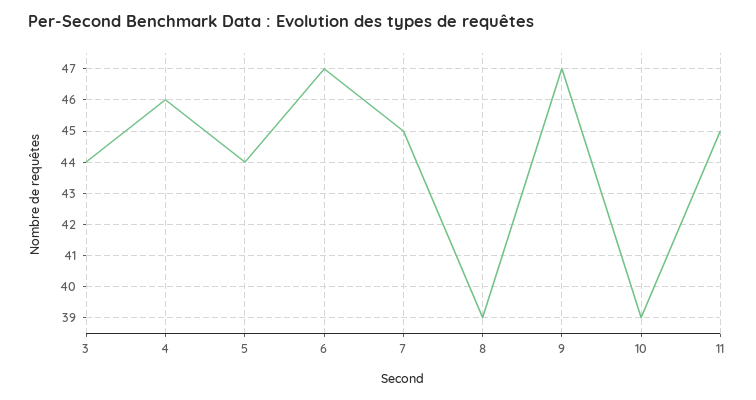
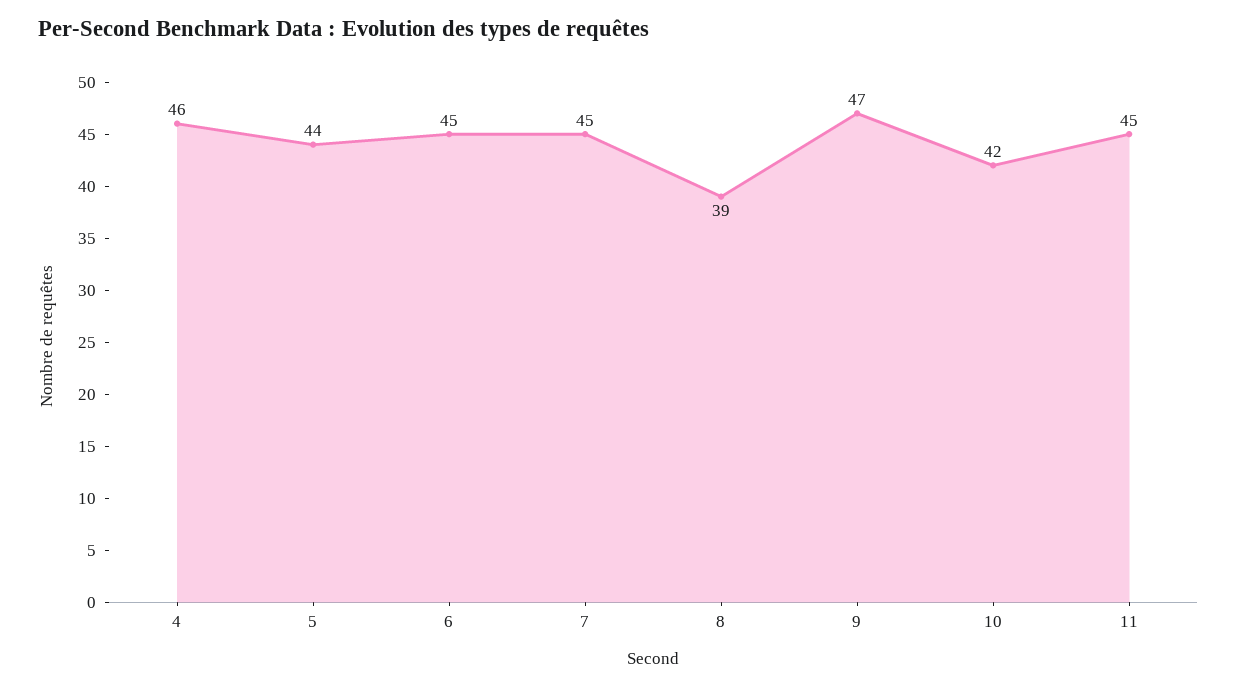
3: 44 -> none
6: 47 -> 45
10: 39 -> 42

